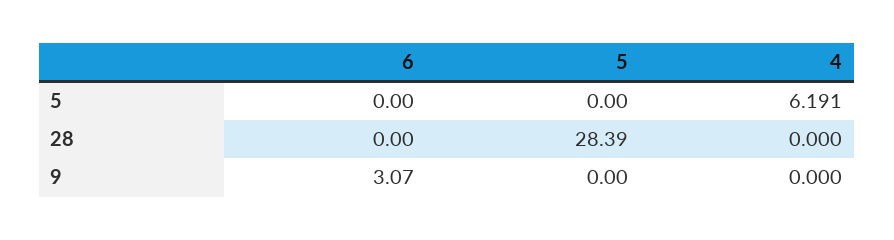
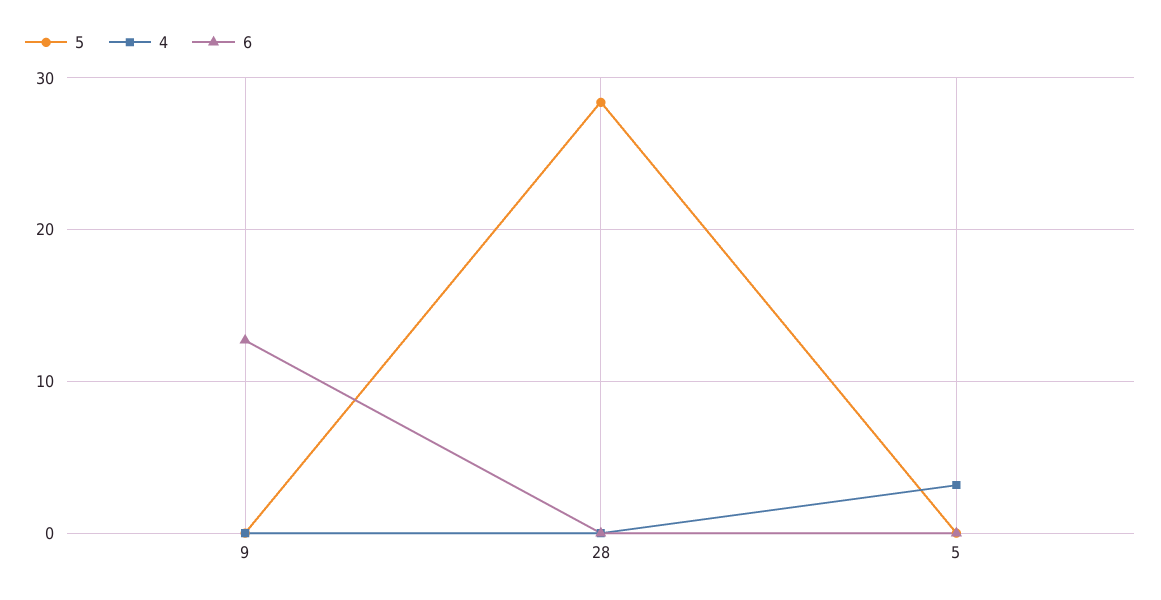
4, 5: 6.191 -> 3
6, 9: 3.07 -> 13

